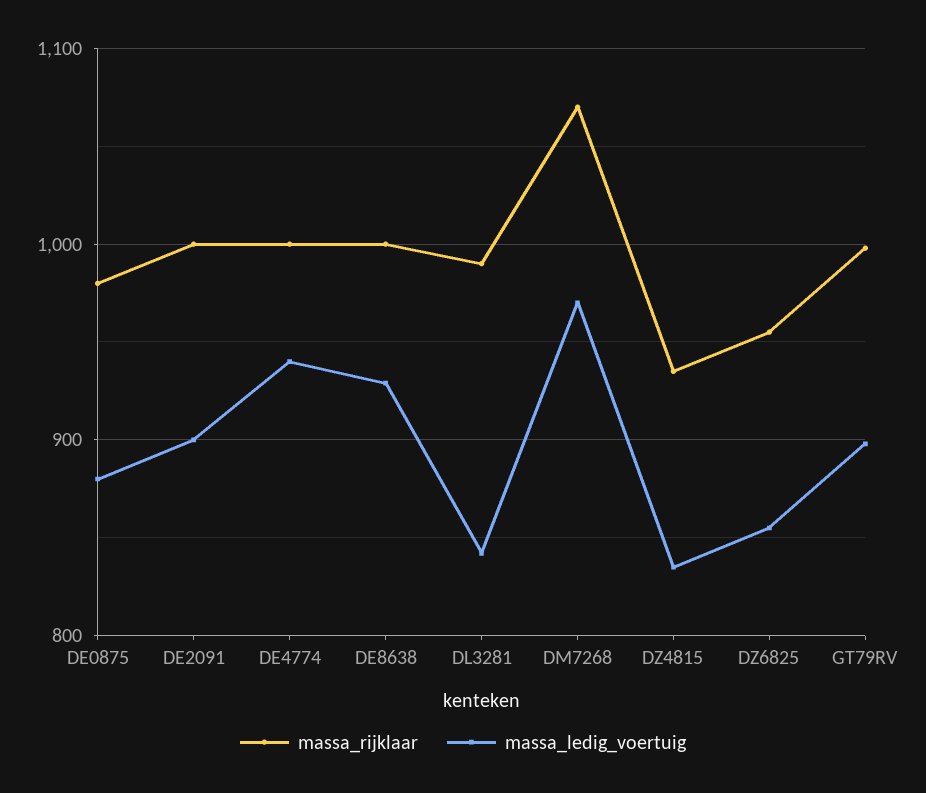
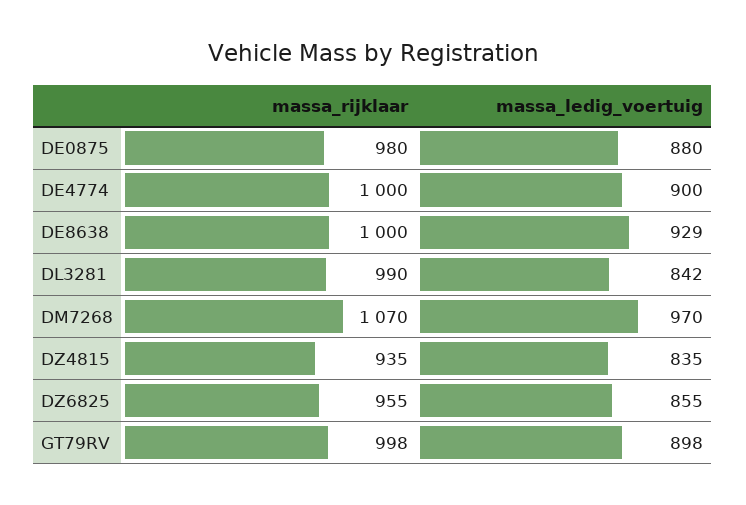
massa_rijklaar, DE2091: 1000 -> none
massa_ledig_voertuig, DE2091: 900 -> none
massa_ledig_voertuig, DE4774: 940 -> 900

